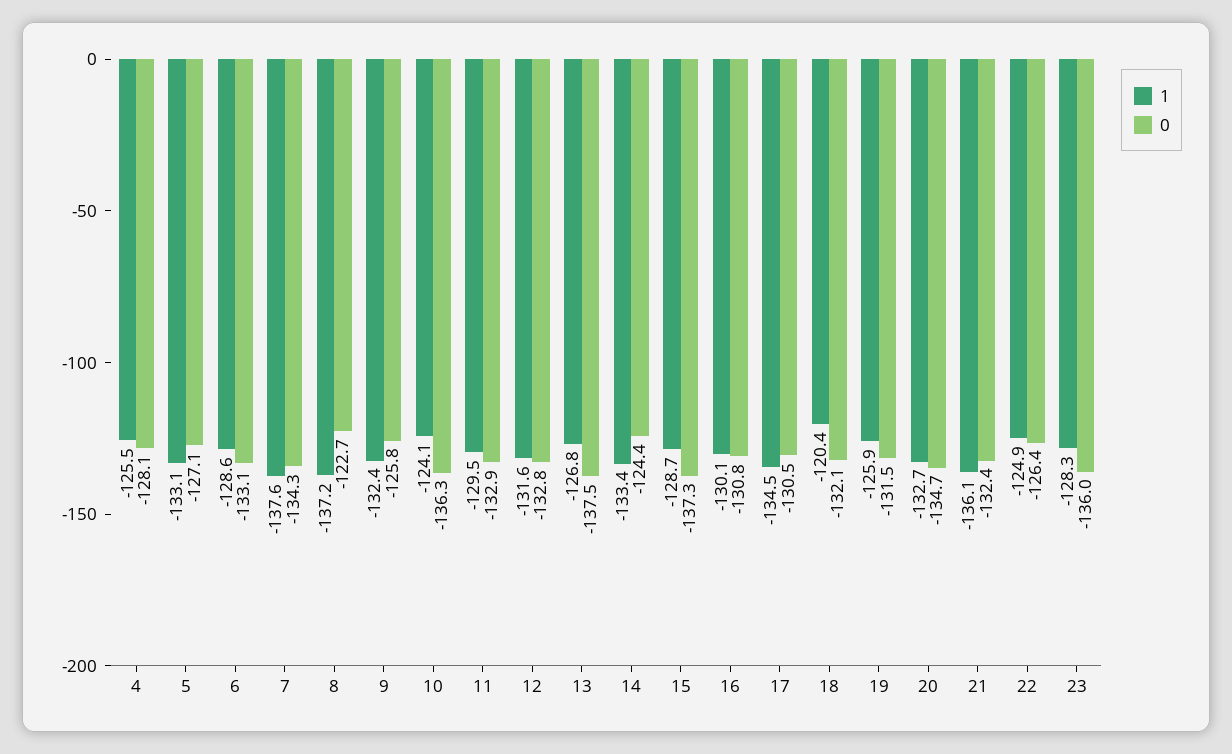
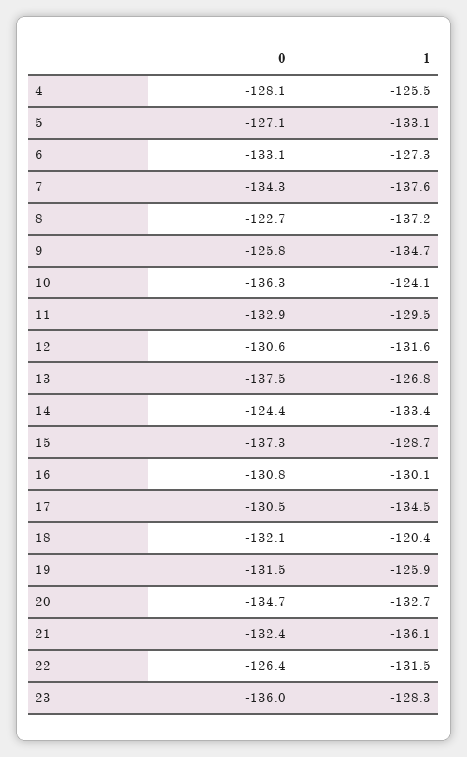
1, 6: -128.6 -> -127.3
1, 9: -132.4 -> -134.7
0, 12: -132.8 -> -130.6
1, 22: -124.9 -> -131.5

